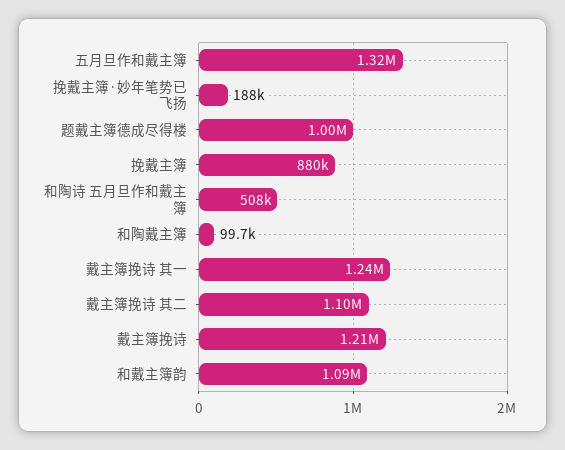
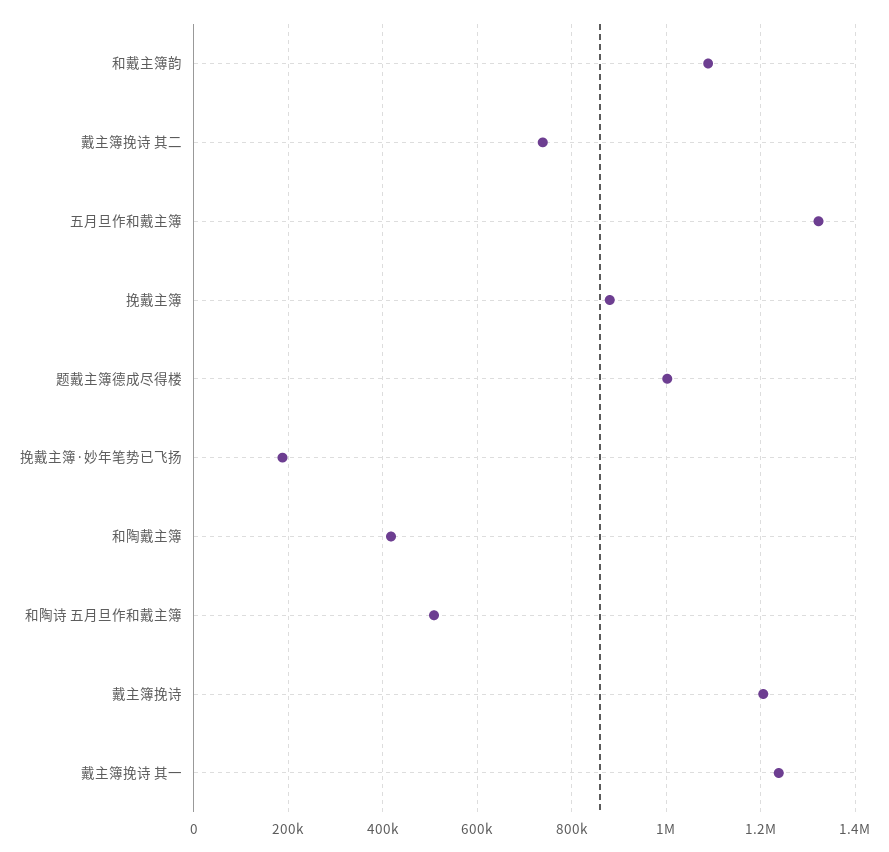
和陶戴主簿: 99700 -> 420000
戴主簿挽诗 其二: 1100000 -> 740000

